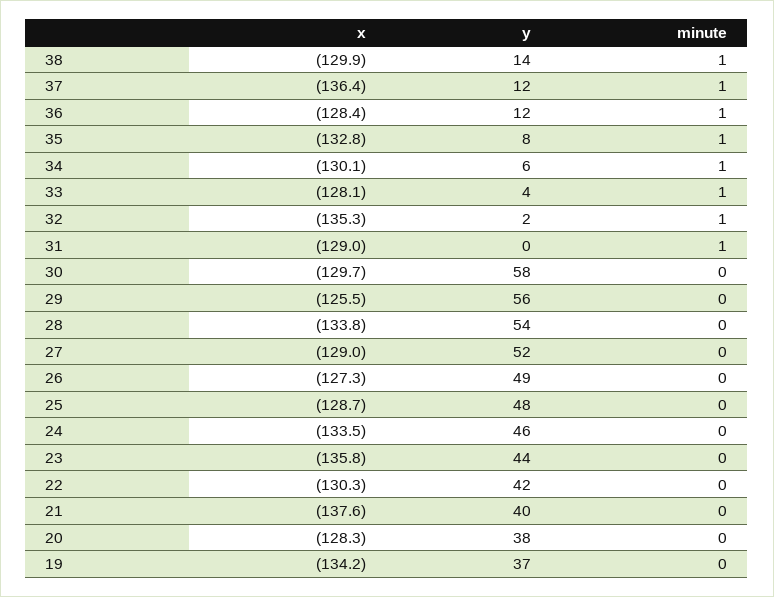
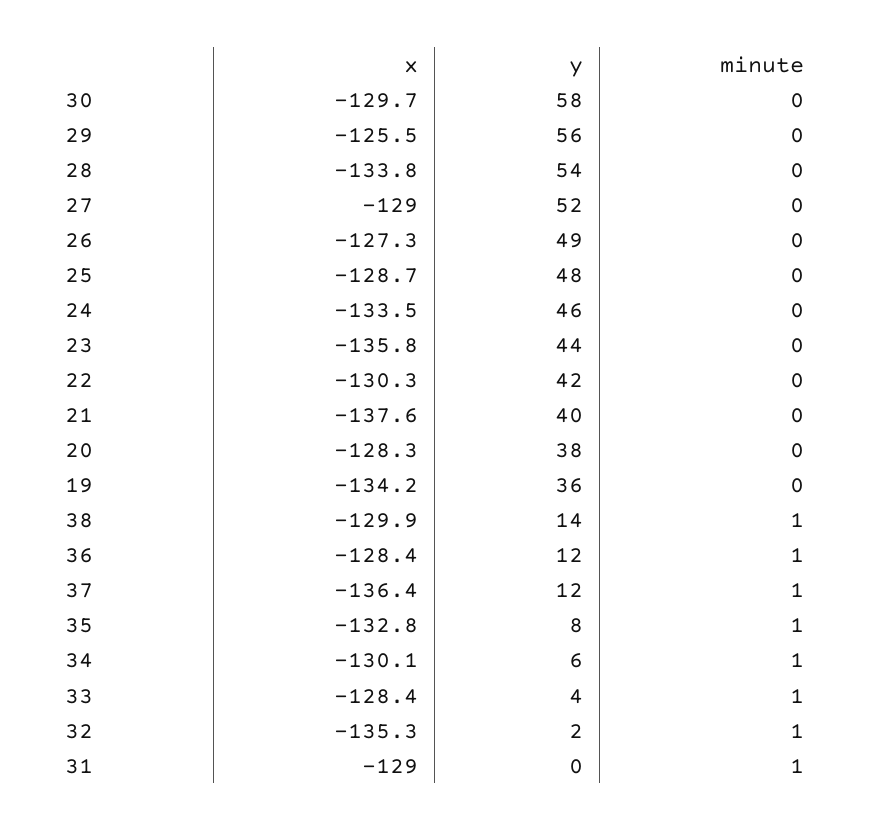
x, 33: -128.1 -> -128.4
y, 19: 37 -> 36

